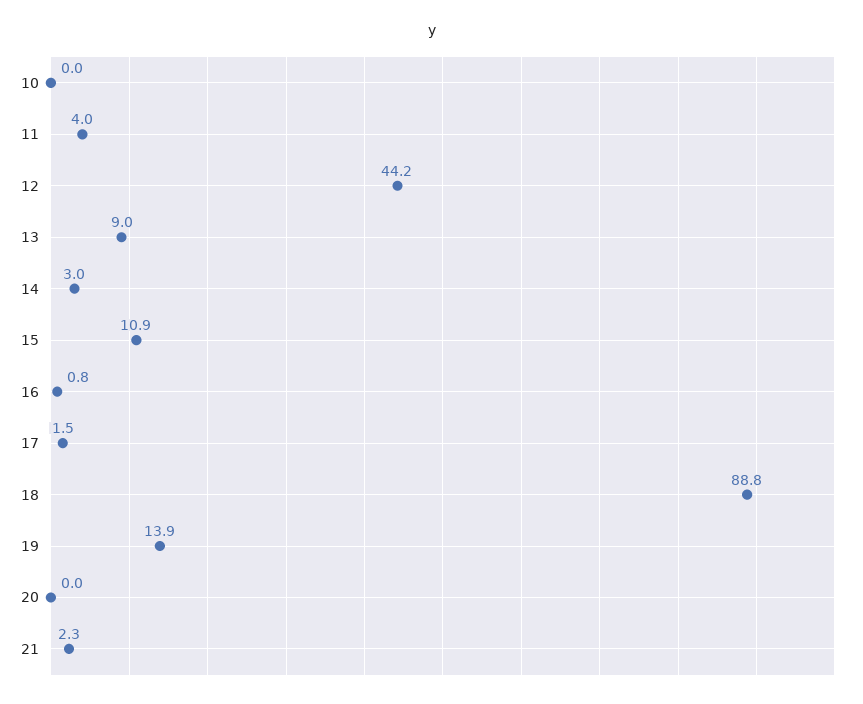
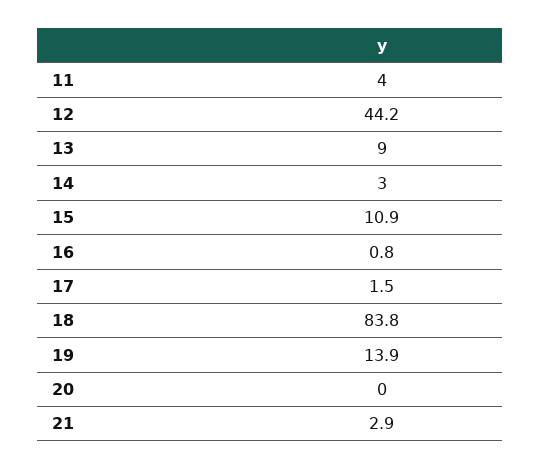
10: 0 -> none
18: 88.8 -> 83.8
21: 2.3 -> 2.9

